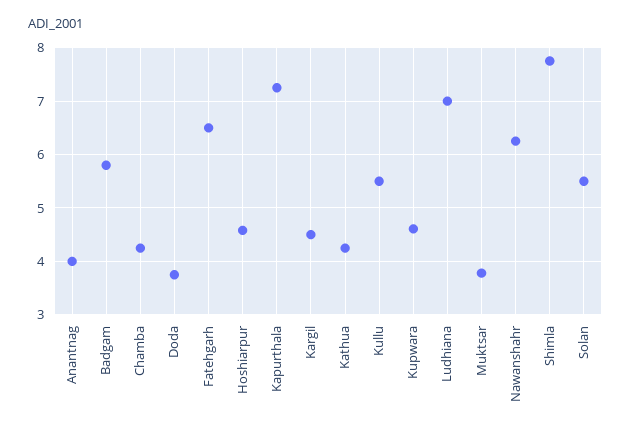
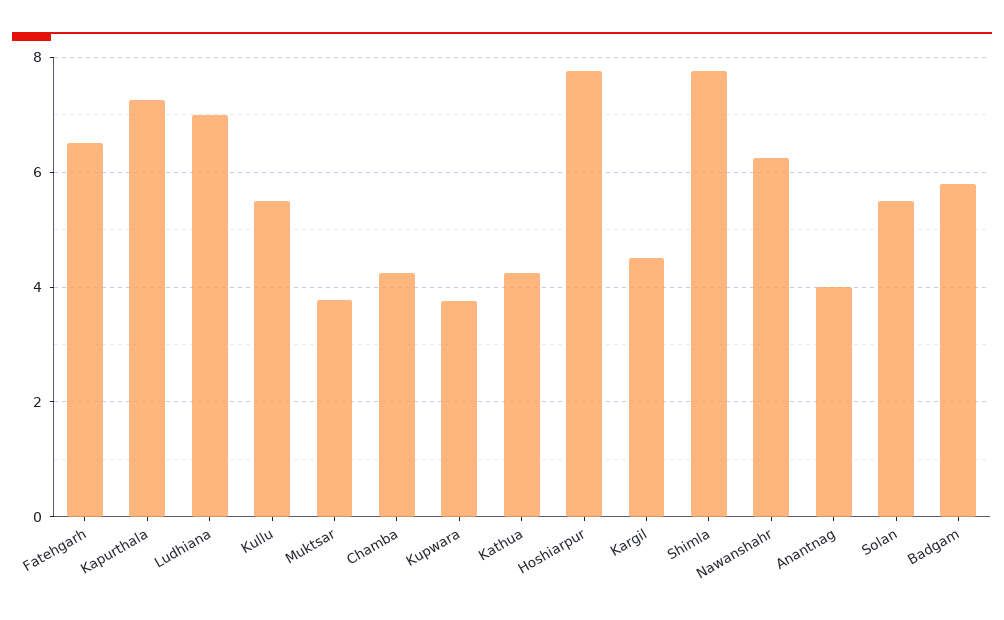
Doda: 3.8 -> none
Hoshiarpur: 4.6 -> 7.8
Kupwara: 4.6 -> 3.8

